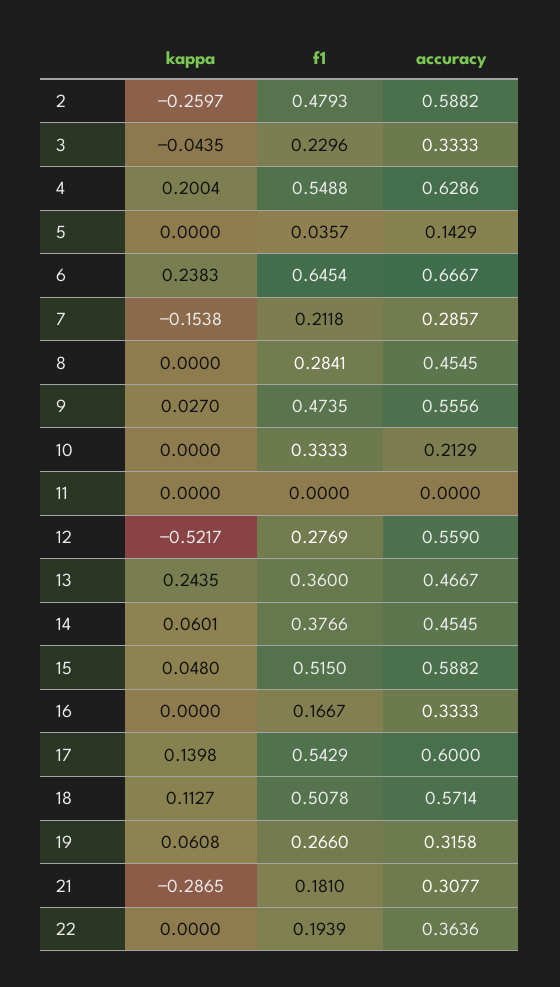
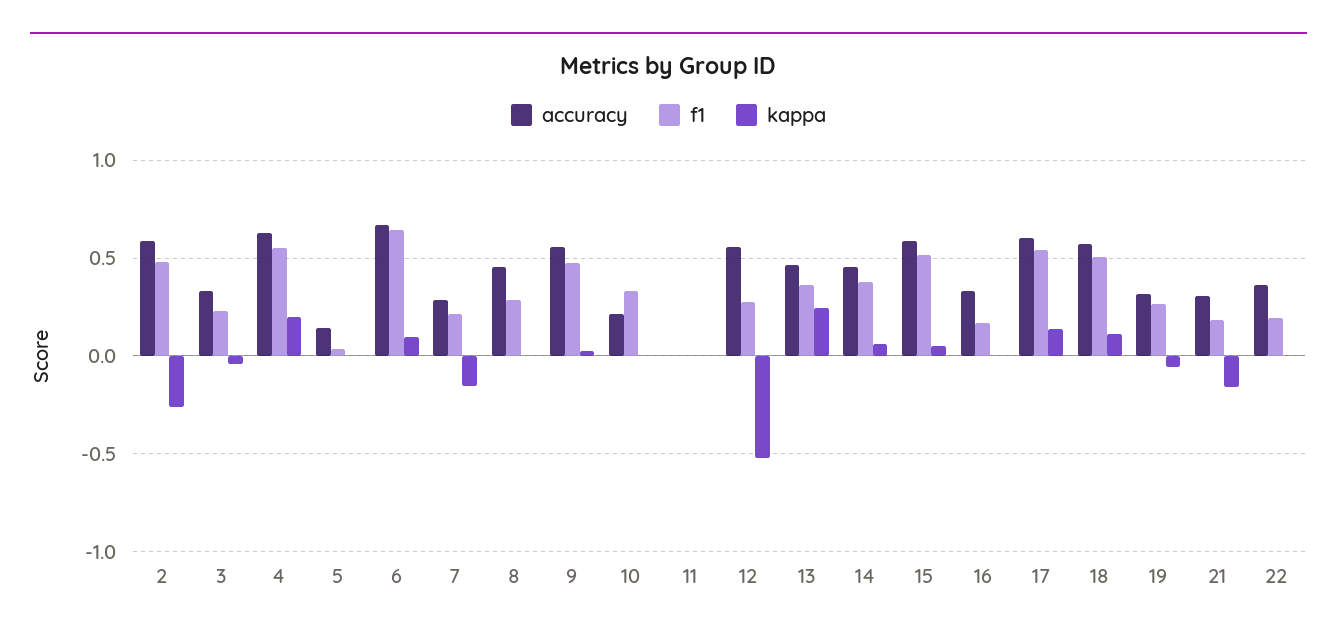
kappa, 6: 0.2383 -> 0.1
kappa, 19: 0.0608 -> -0.05
kappa, 21: -0.2865 -> -0.15

